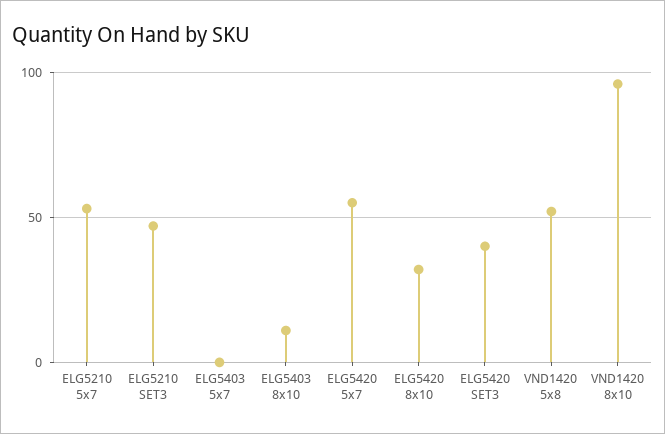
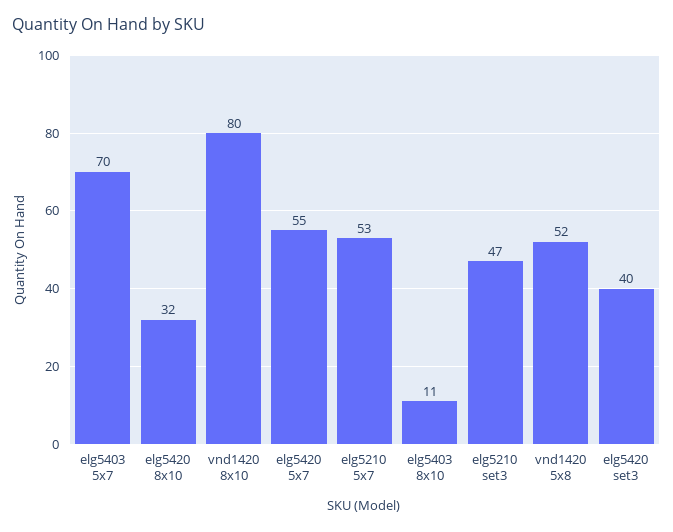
ELG5403 5x7: 0 -> 70
VND1420 8x10: 95 -> 80

